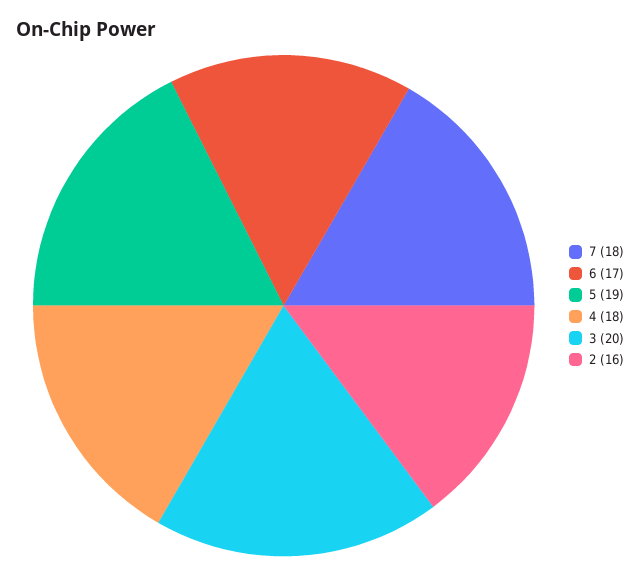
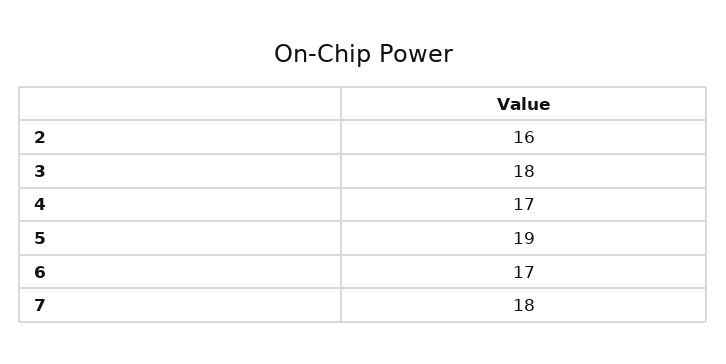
4: 18 -> 17
3: 20 -> 18

